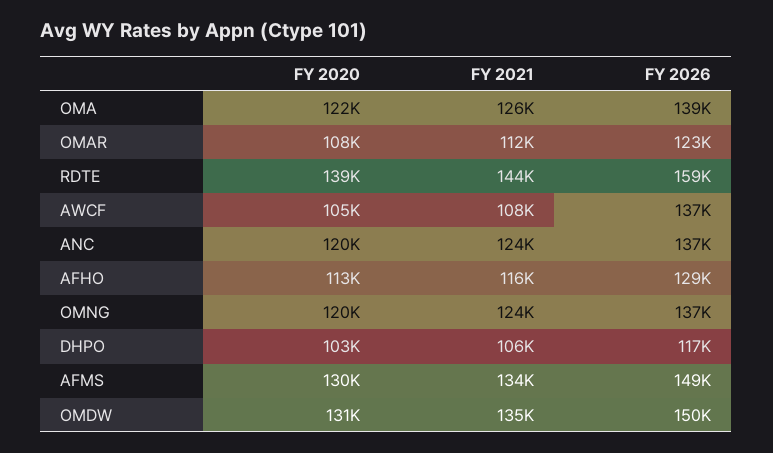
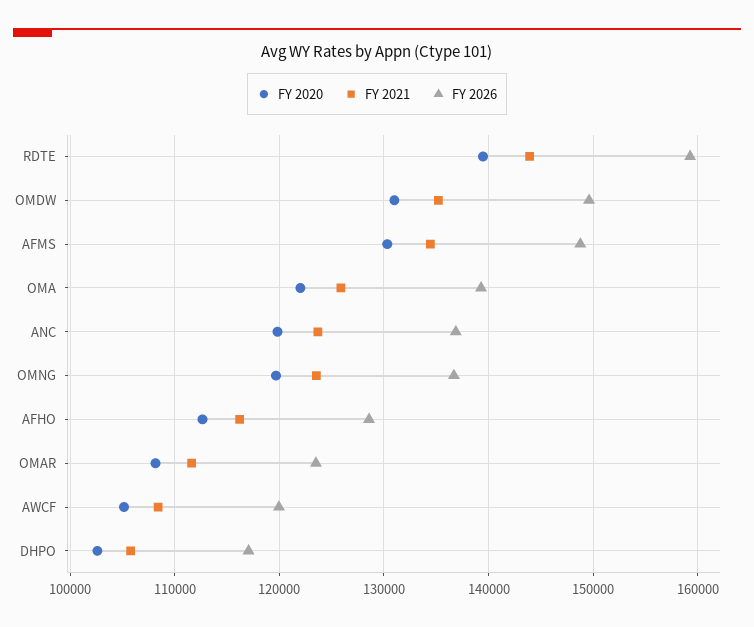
FY 2026, AWCF: 137000 -> 120000

